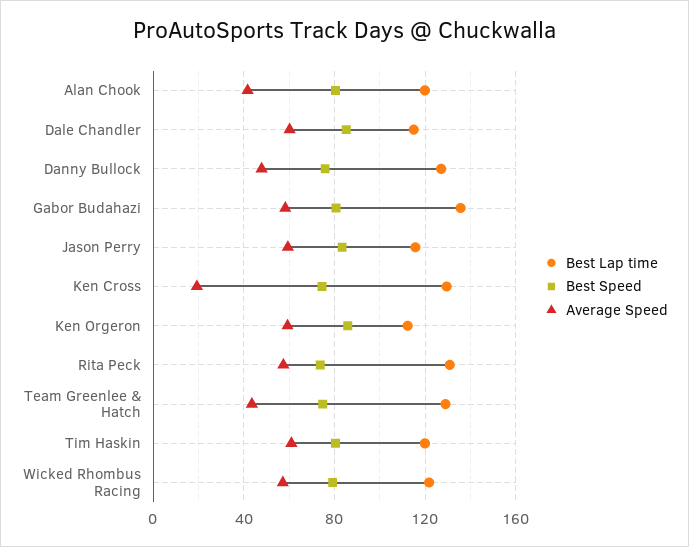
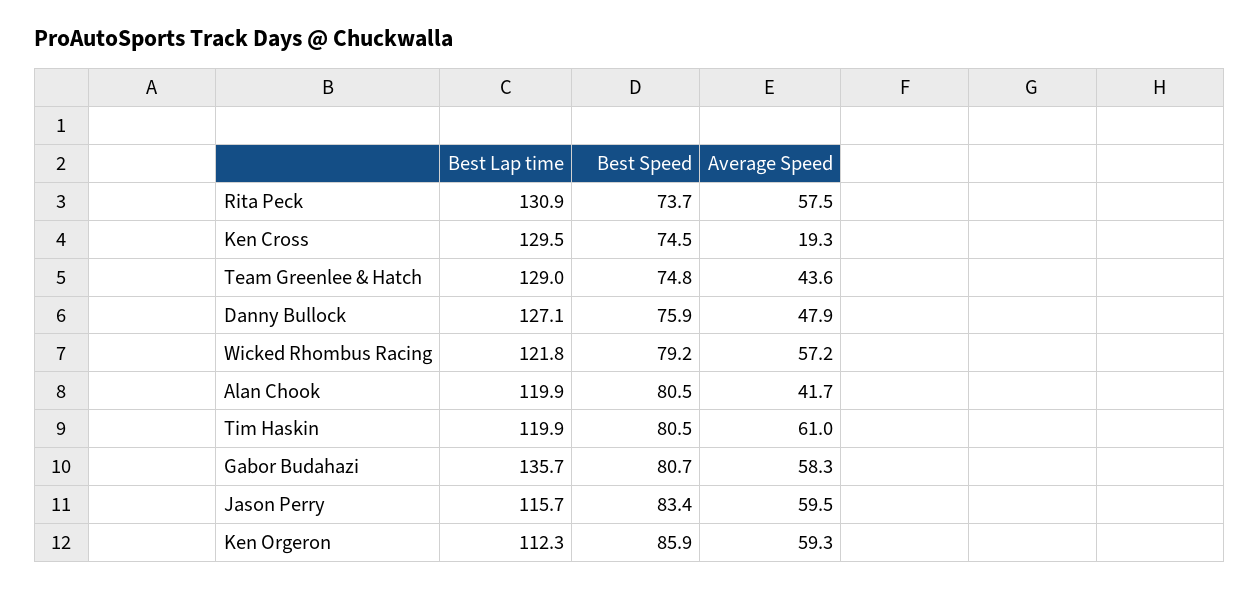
Best Lap time, Dale Chandler: 115 -> none
Best Speed, Dale Chandler: 85 -> none
Average Speed, Dale Chandler: 60 -> none

